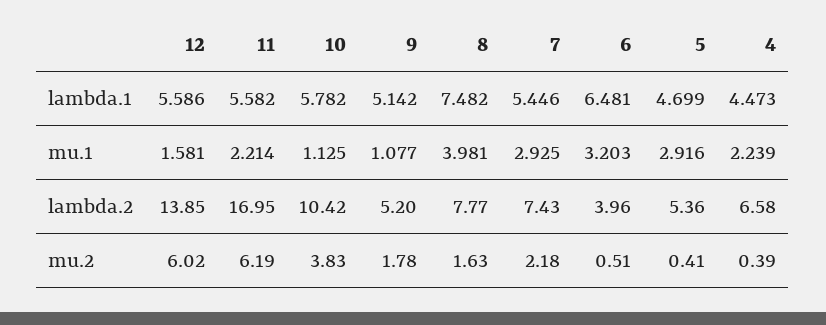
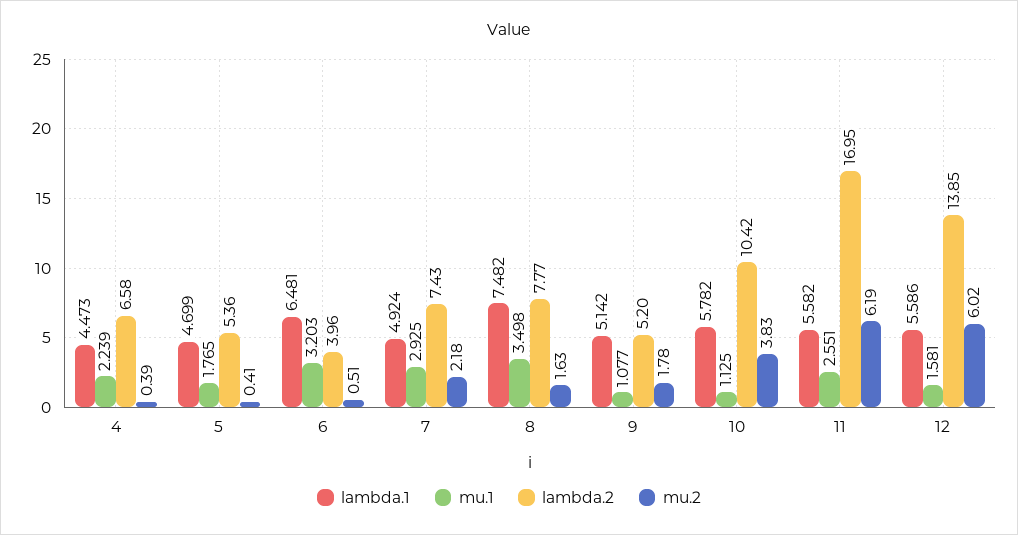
lambda.1, 7: 5.446 -> 4.924
mu.1, 11: 2.214 -> 2.551
mu.1, 8: 3.981 -> 3.498
mu.1, 5: 2.916 -> 1.765

